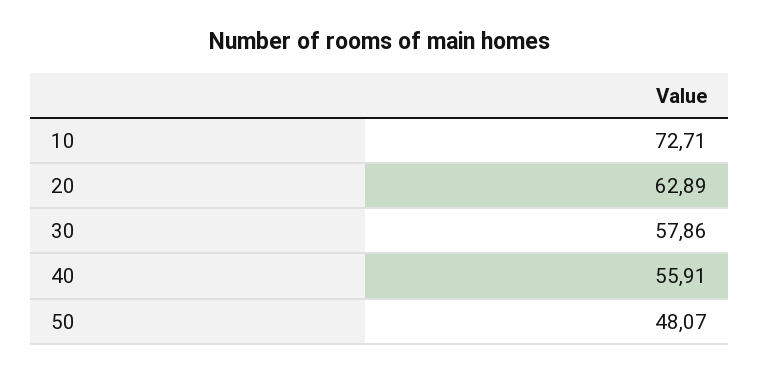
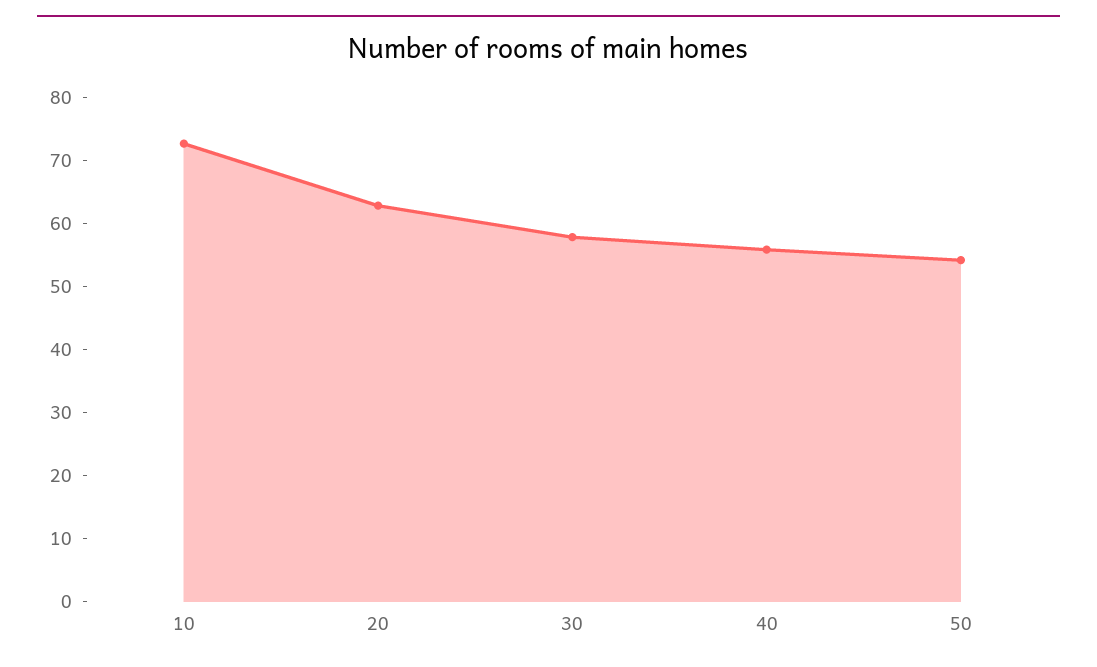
50: 48.07 -> 54

